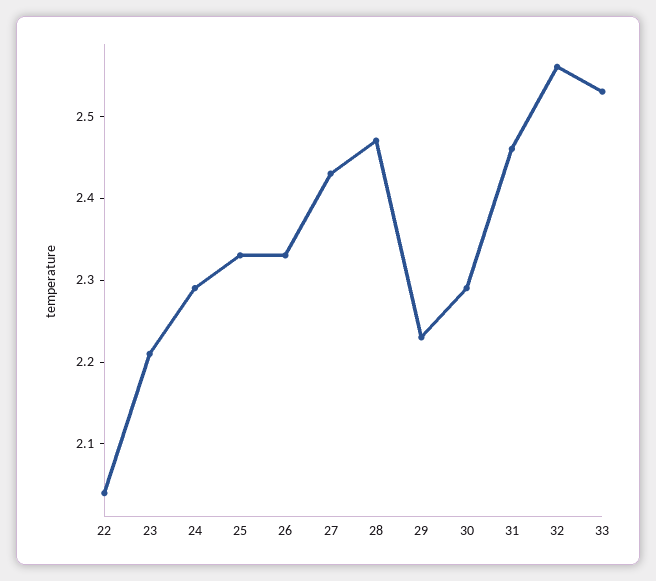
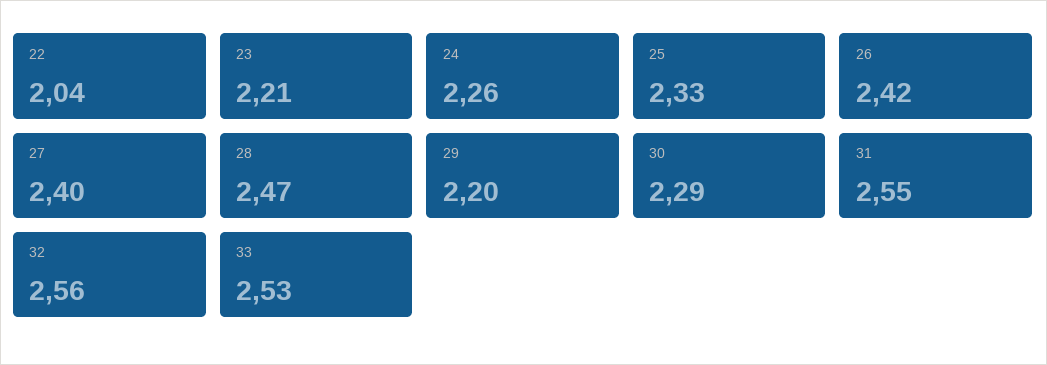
24: 2.29 -> 2.26
26: 2.33 -> 2.42
27: 2.43 -> 2.4
29: 2.23 -> 2.2
31: 2.46 -> 2.55

